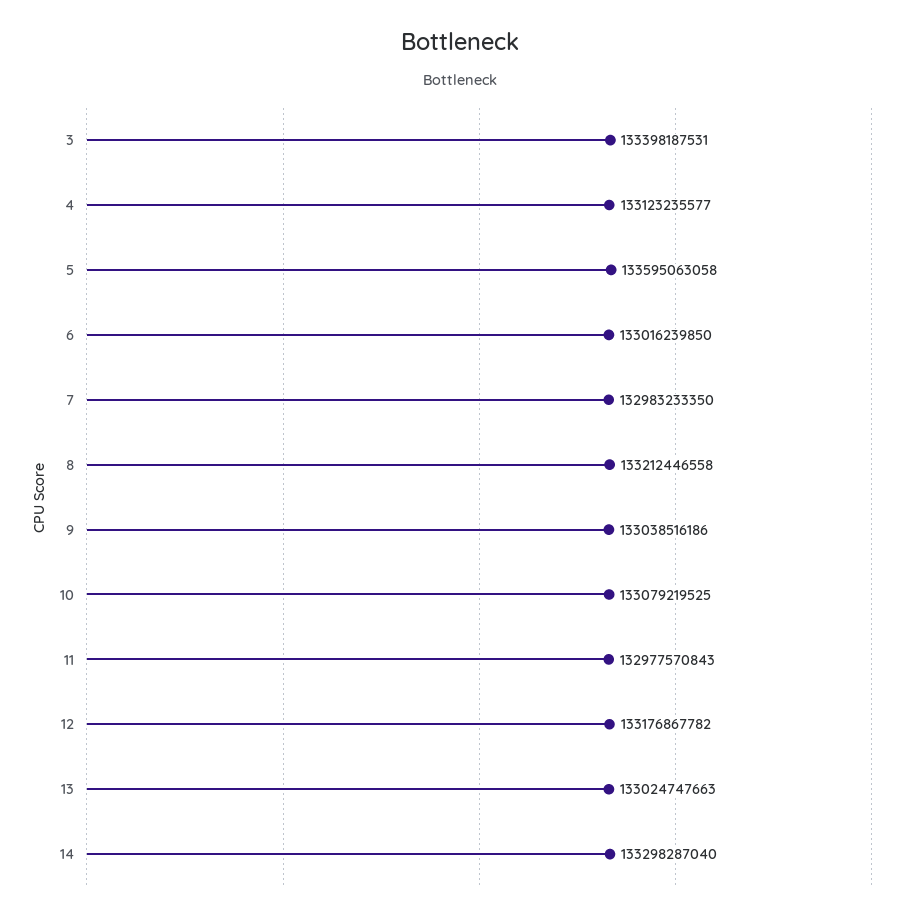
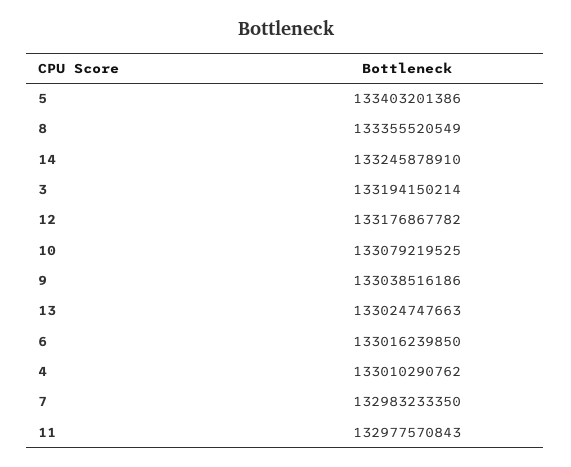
3: 133398187531 -> 133194150214
4: 133123235577 -> 133010290762
5: 133595063058 -> 133403201386
8: 133212446558 -> 133355520549
14: 133298287040 -> 133245878910

